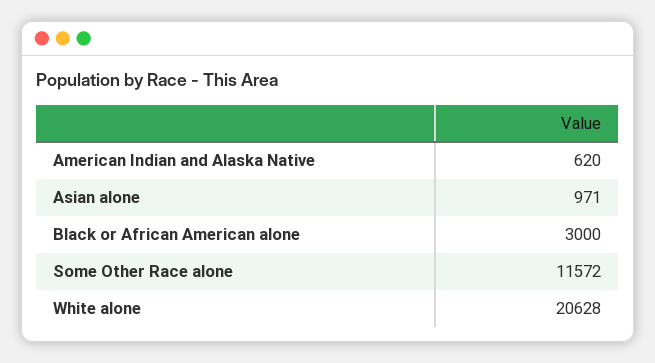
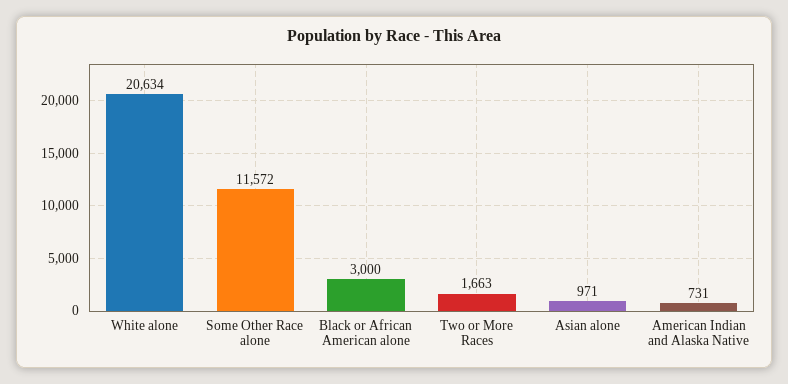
American Indian and Alaska Native: 620 -> 731
White alone: 20628 -> 20634
Two or More Races: none -> 1663

